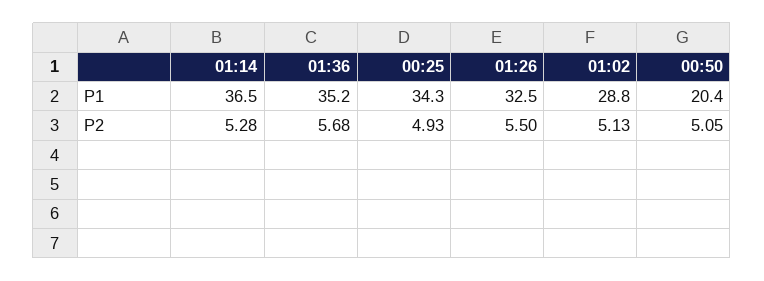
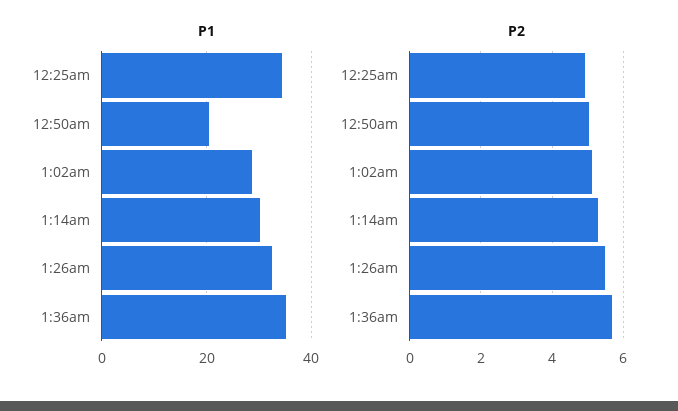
P1, 01:14: 36.5 -> 30

